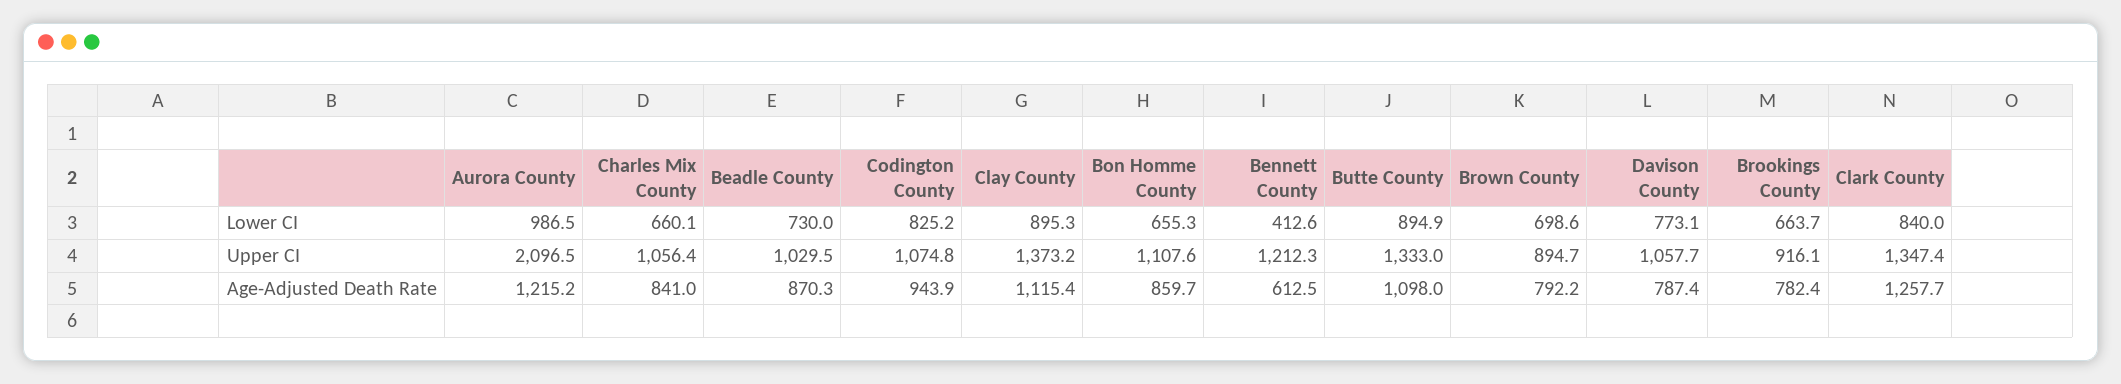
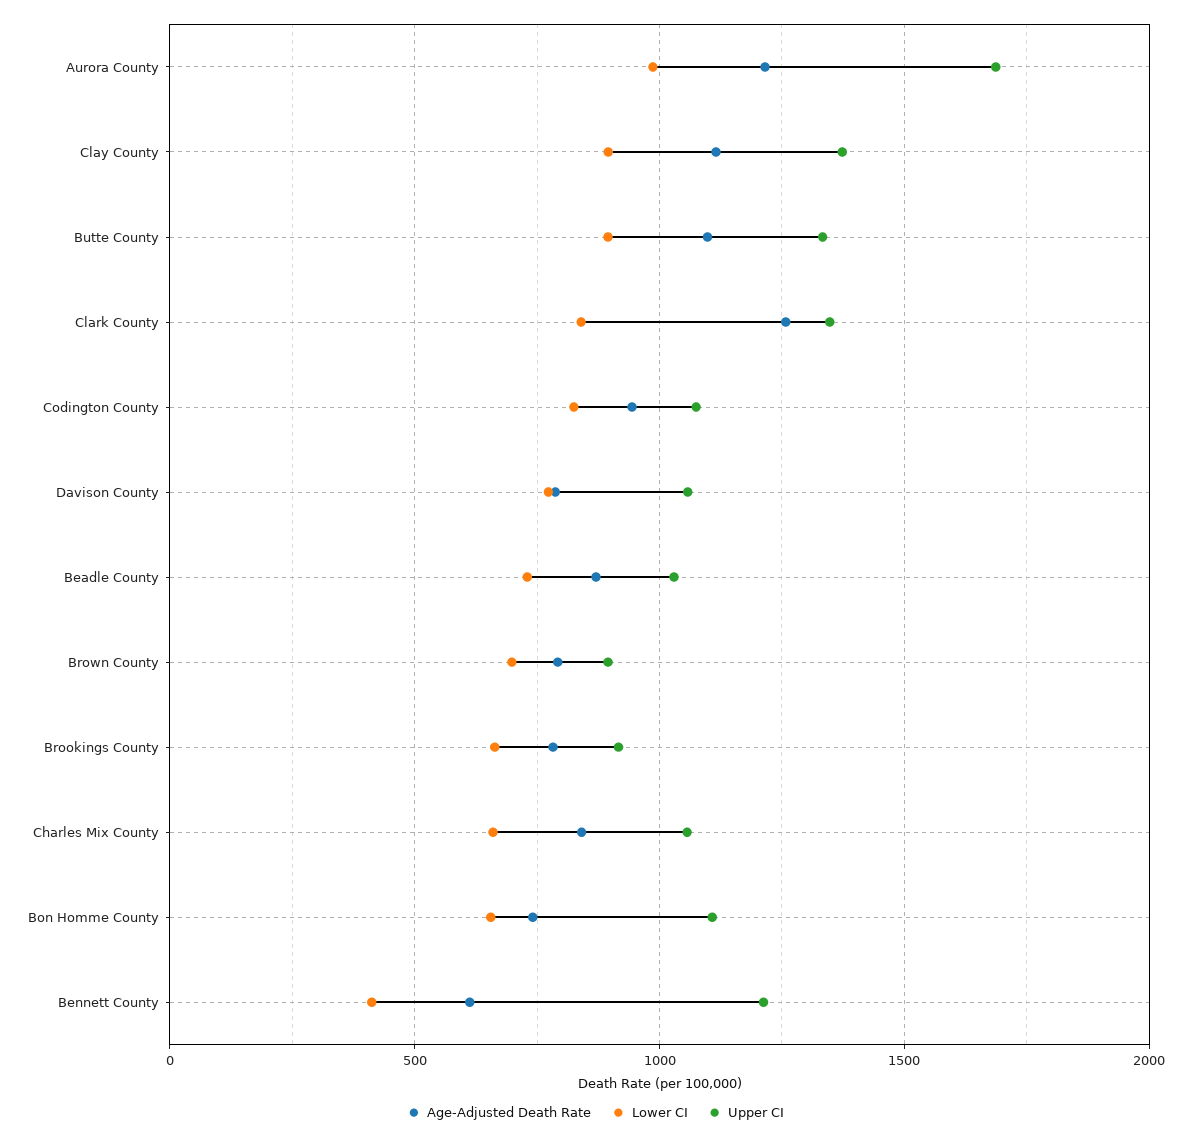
Upper CI, Aurora County: 2096.5 -> 1700
Age-Adjusted Death Rate, Bon Homme County: 859.7 -> 750

